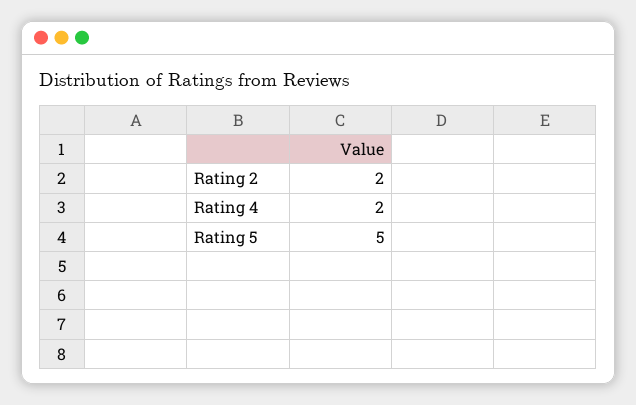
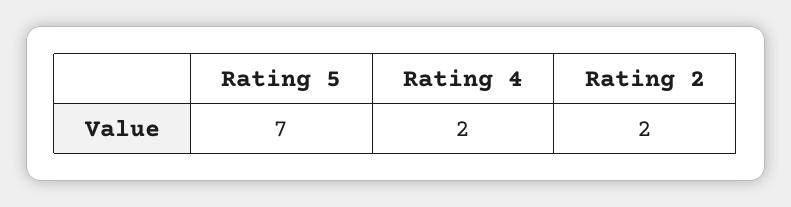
Rating 5: 5 -> 7

